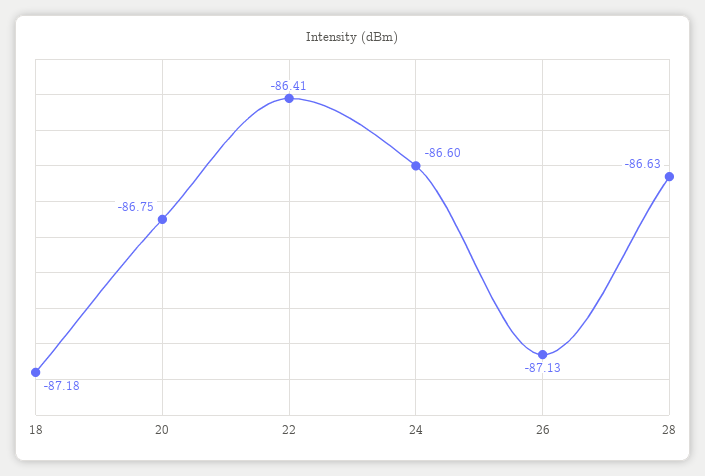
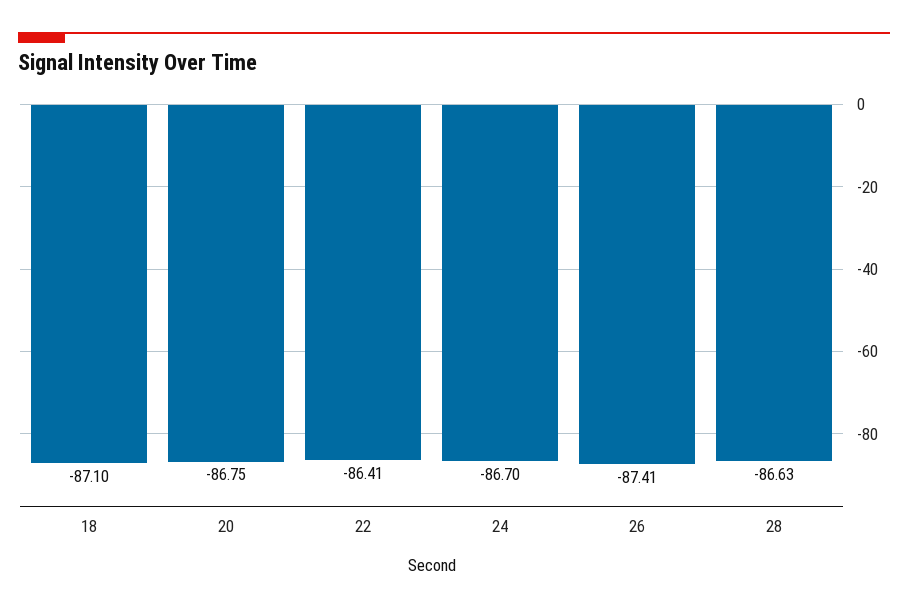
18: -87.18 -> -87.1
24: -86.6 -> -86.7
26: -87.13 -> -87.41

